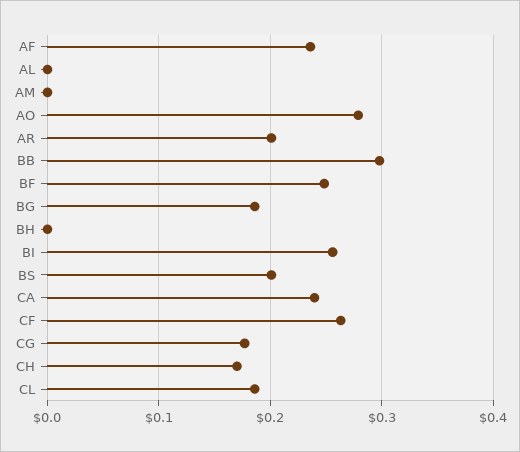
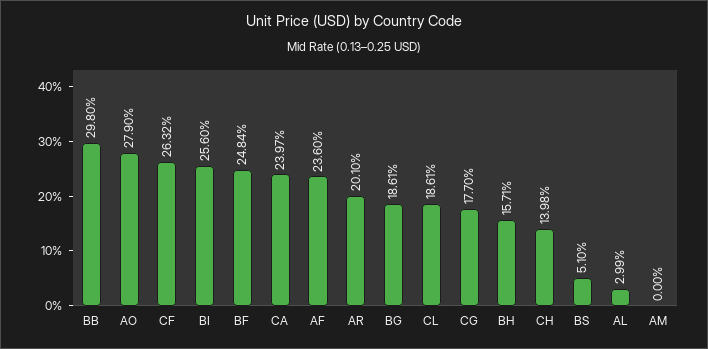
AL: 0 -> 0.0299
BH: 0 -> 0.1571
BS: 0.2 -> 0.051
CH: 0.17 -> 0.1398

